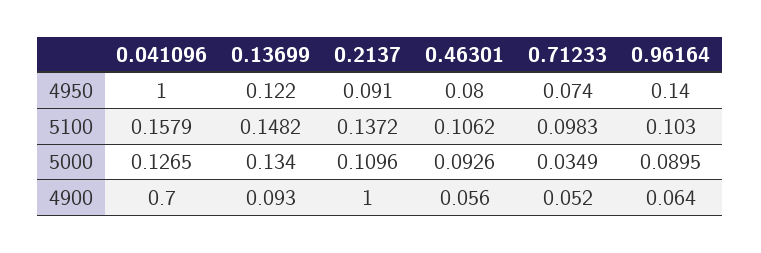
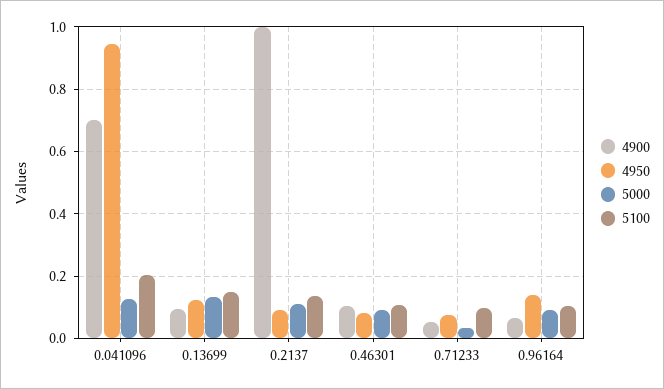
4950, 0.041096: 1 -> 0.94
5100, 0.041096: 0.1579 -> 0.2
4900, 0.46301: 0.056 -> 0.1

